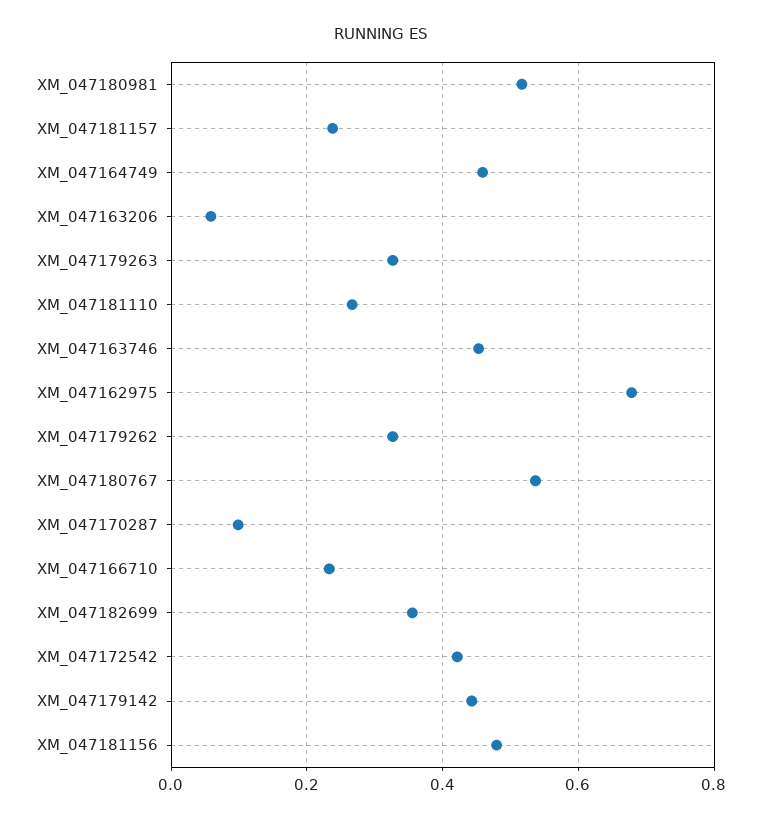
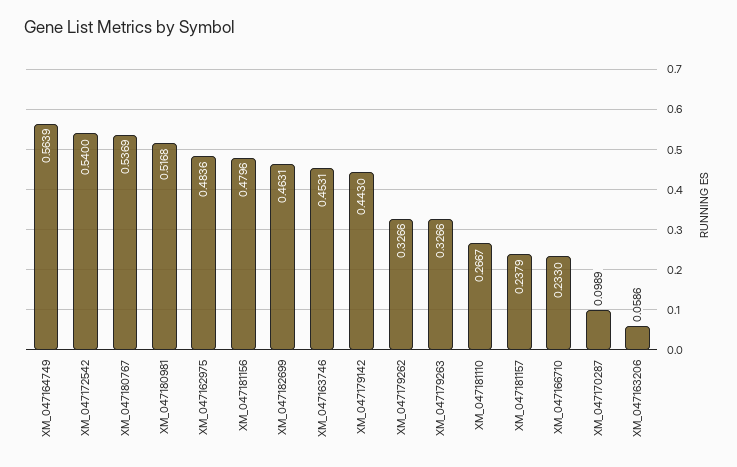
XM_047164749: 0.46 -> 0.5639
XM_047162975: 0.68 -> 0.4836
XM_047182699: 0.36 -> 0.4631
XM_047172542: 0.42 -> 0.54

